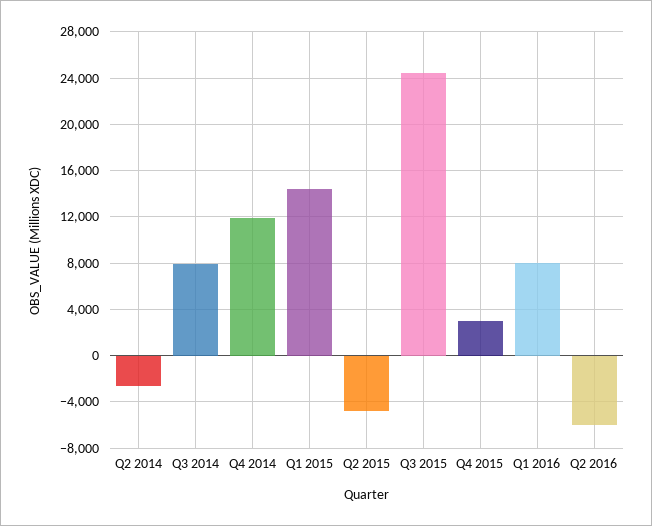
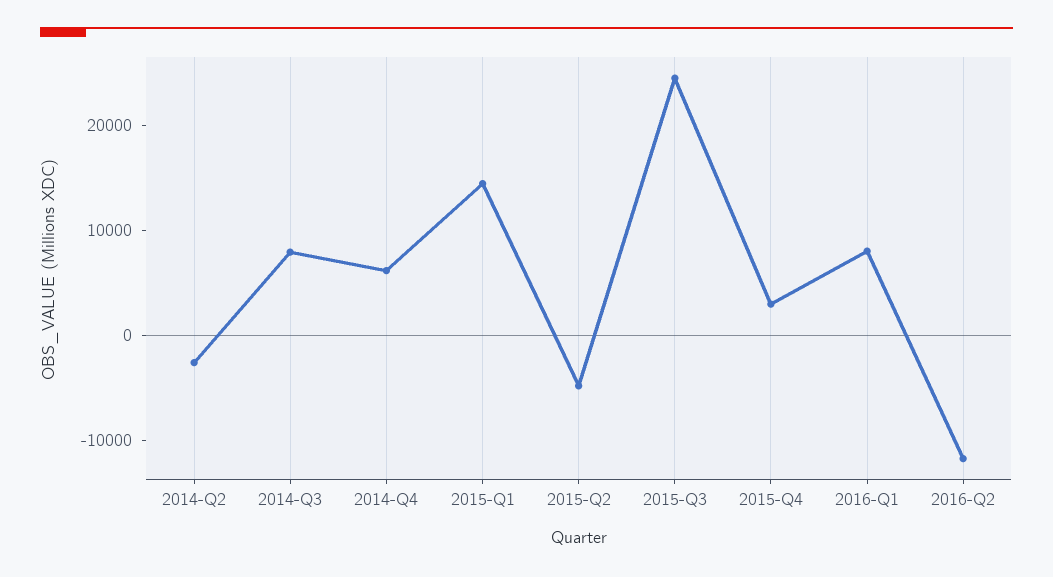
Q4 2014: 12000 -> 6000
Q2 2016: -6000 -> -12000

